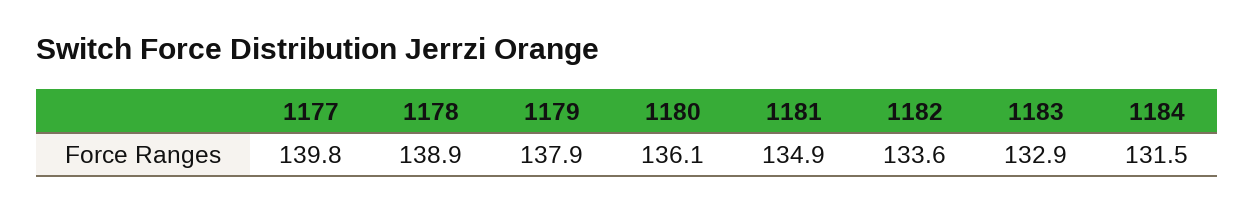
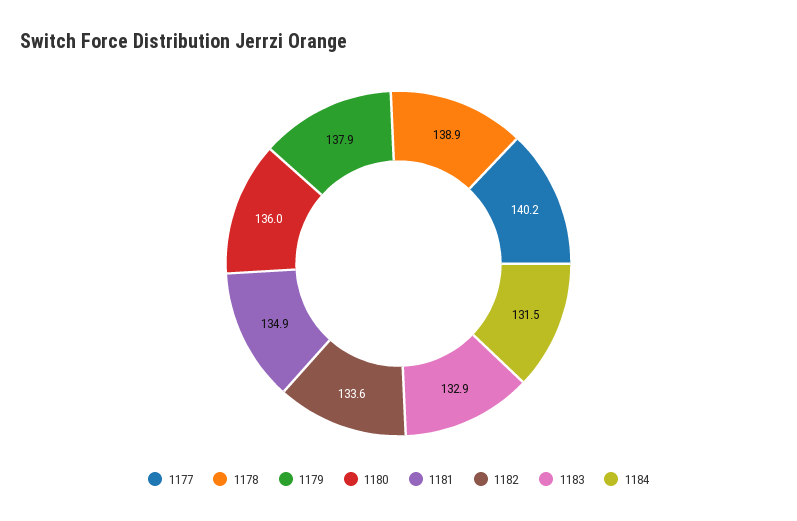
1177: 139.8 -> 140.2
1180: 136.1 -> 136

